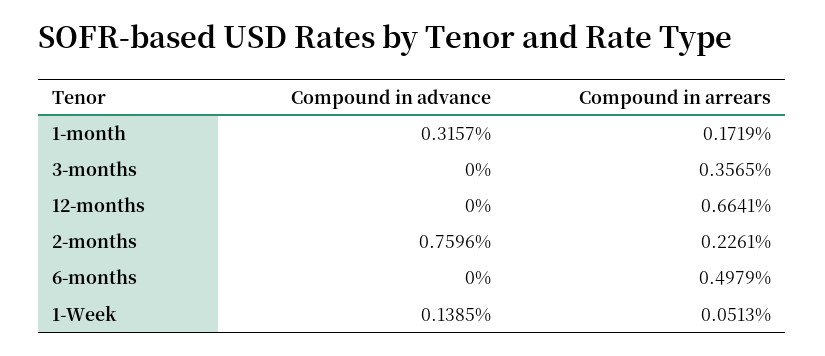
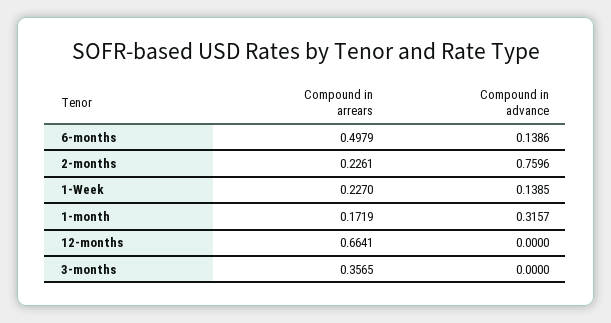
Compound in advance, 6-months: 0 -> 0.1386
Compound in arrears, 1-Week: 0.0513 -> 0.227

